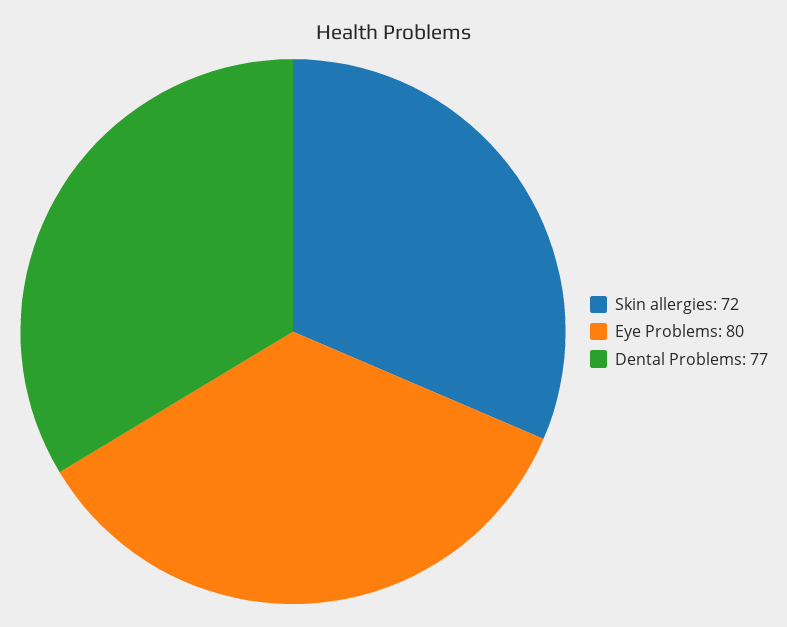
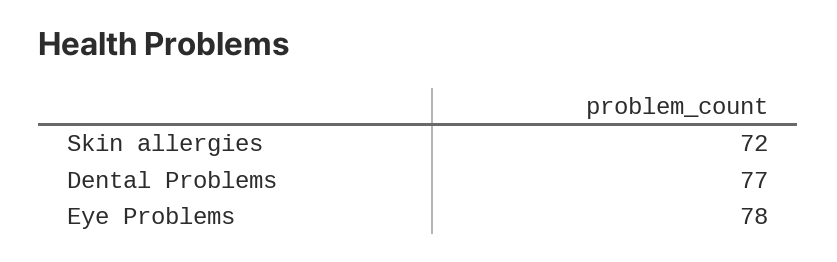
Eye Problems: 80 -> 78

